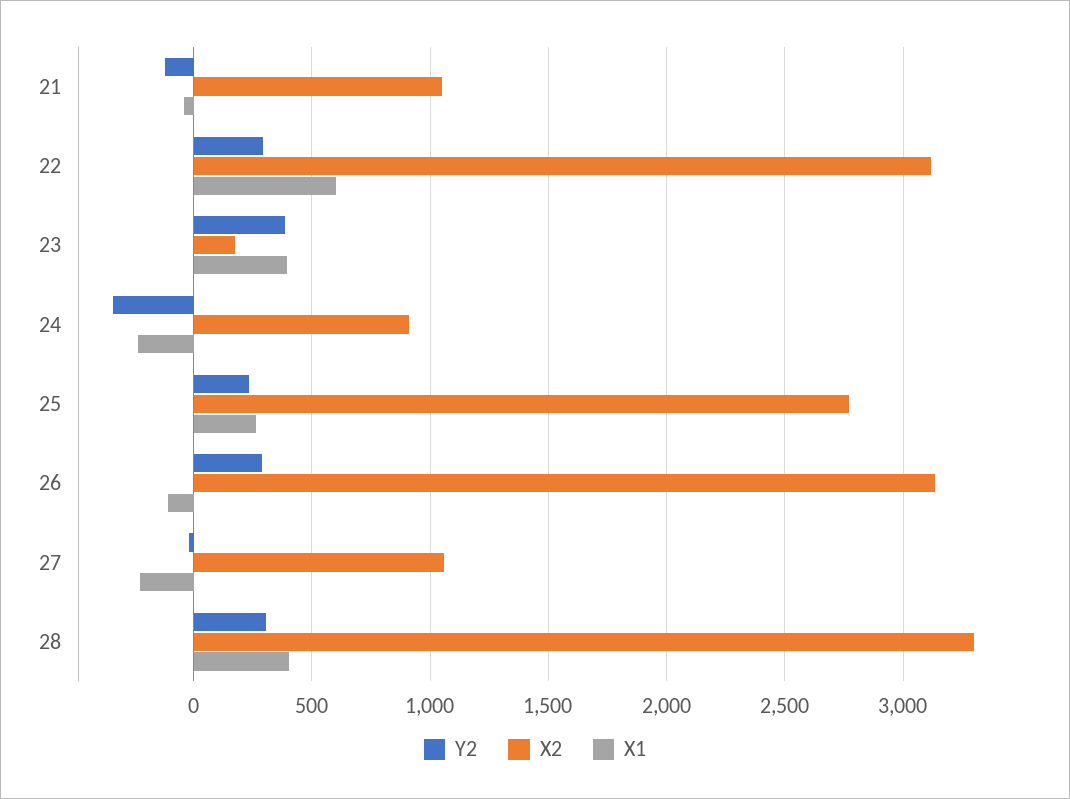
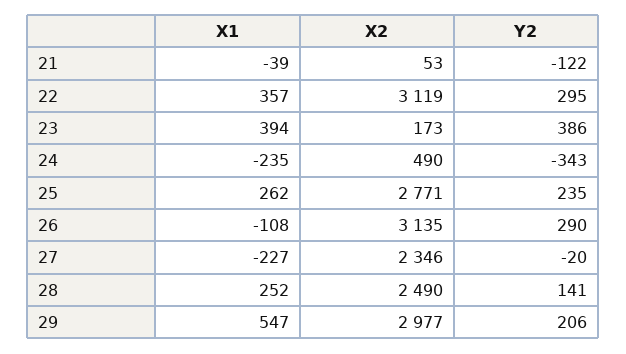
X2, 21: 1050 -> 53
X1, 22: 600 -> 357
X2, 24: 900 -> 490
X2, 27: 1050 -> 2346
Y2, 28: 300 -> 141
X2, 28: 3300 -> 2490
X1, 28: 400 -> 252
X1, 29: none -> 547
X2, 29: none -> 2977
Y2, 29: none -> 206

